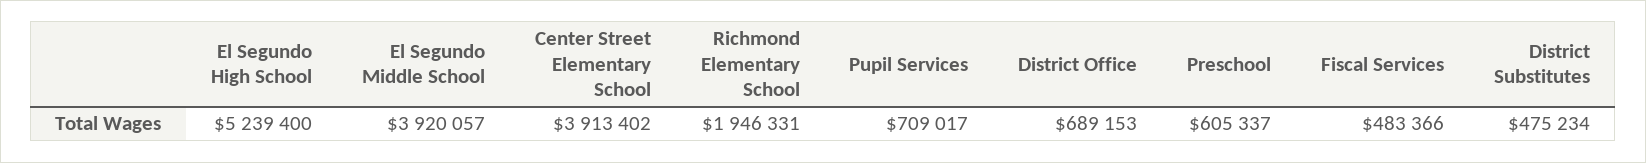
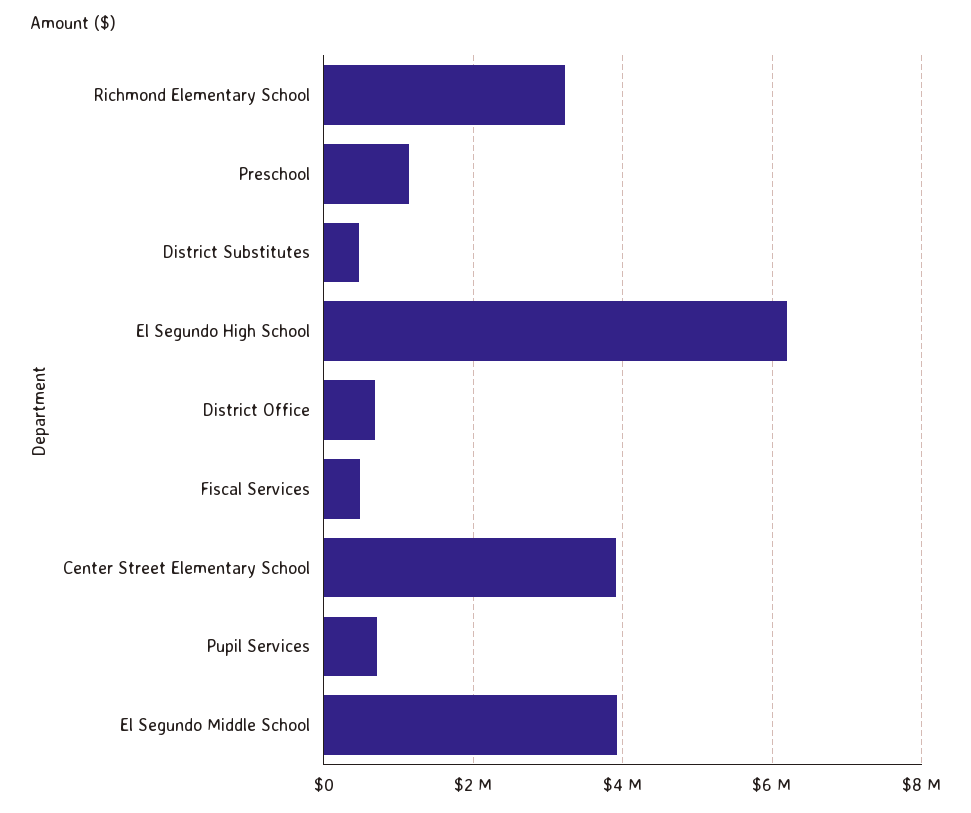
El Segundo High School: 5239400 -> 6200000
Richmond Elementary School: 1946331 -> 3200000
Preschool: 605337 -> 1200000

